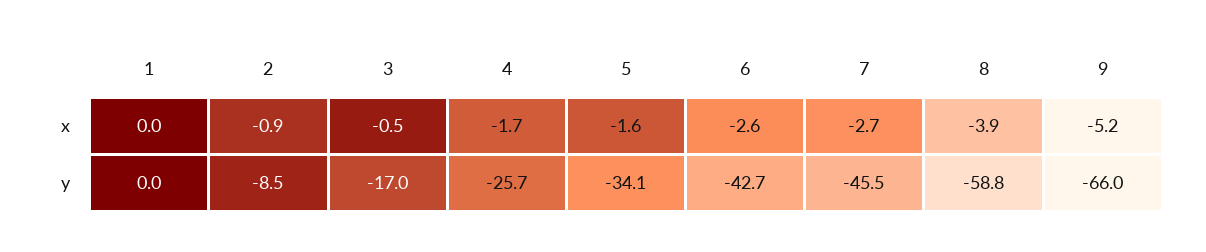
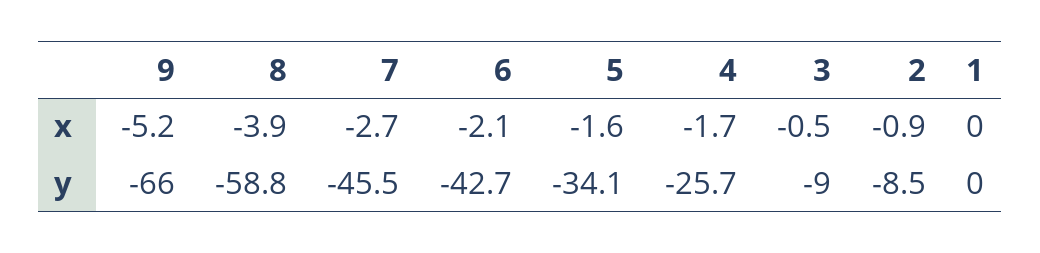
6, x: -2.6 -> -2.1
3, y: -17 -> -9

